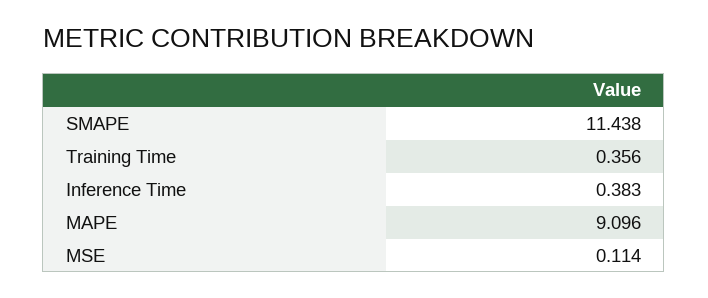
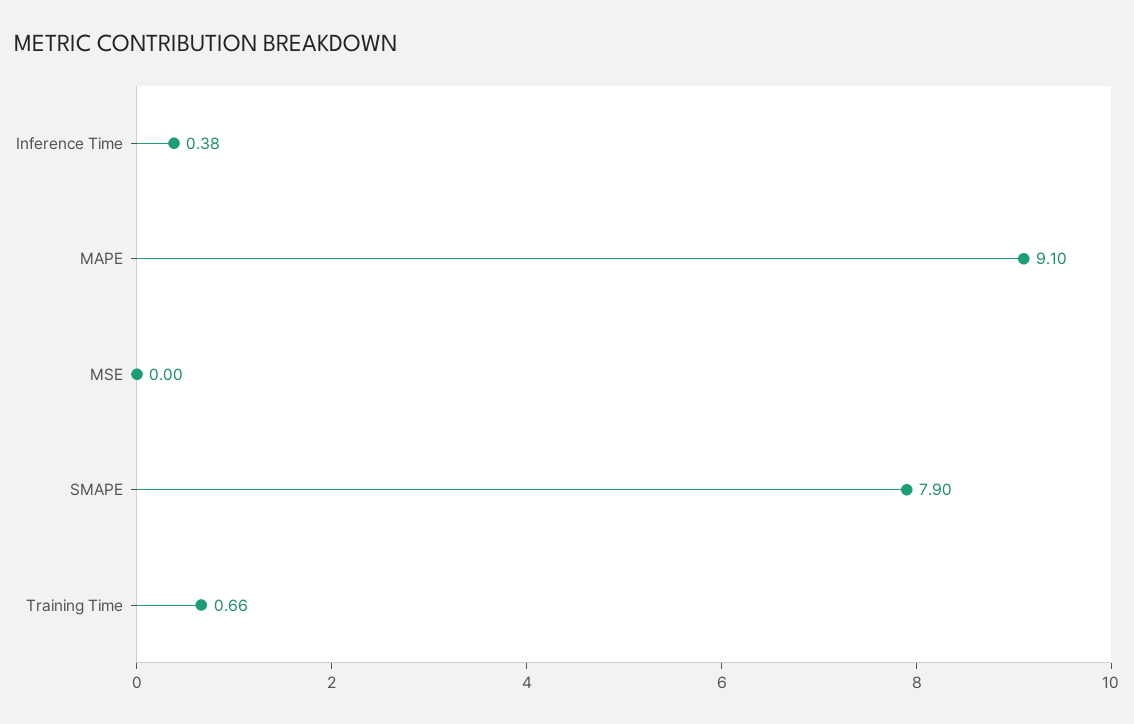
SMAPE: 11.438 -> 7.9
Training Time: 0.356 -> 0.66
MSE: 0.114 -> 0

